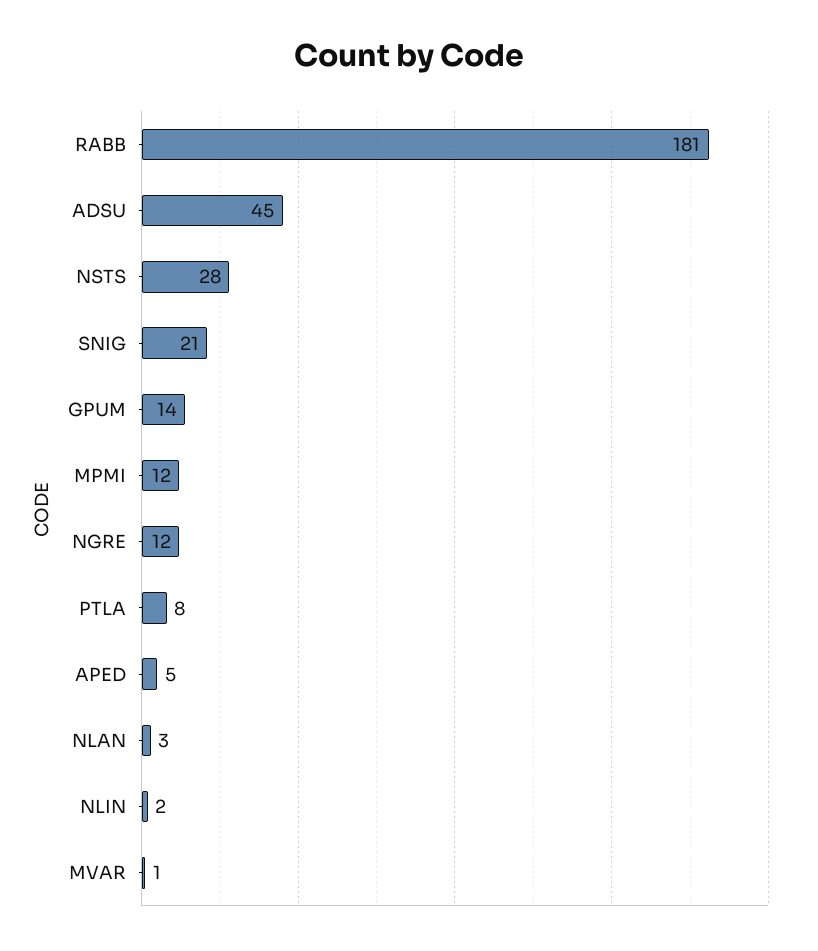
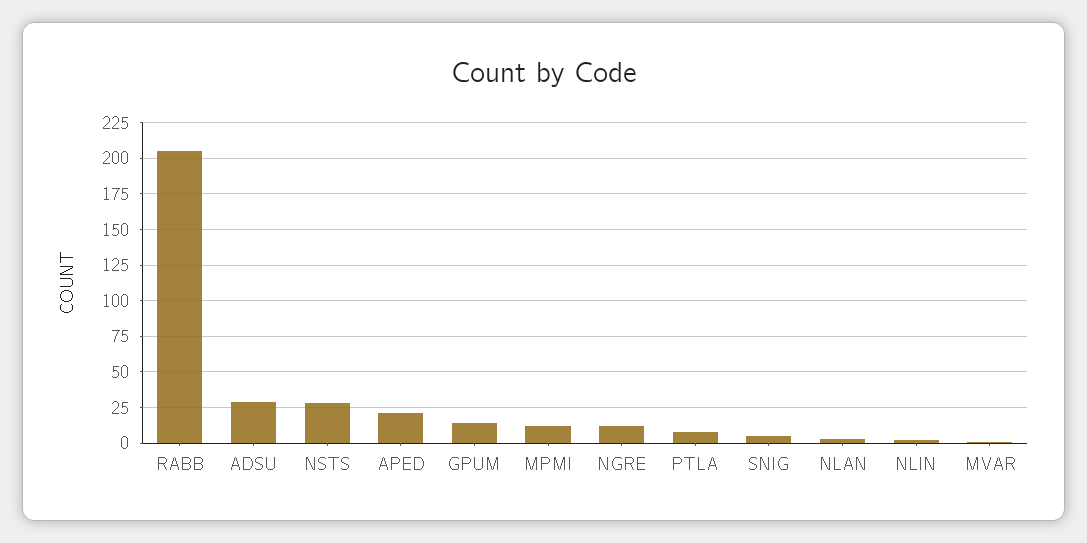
RABB: 181 -> 205
ADSU: 45 -> 30
SNIG: 21 -> 5
APED: 5 -> 20

